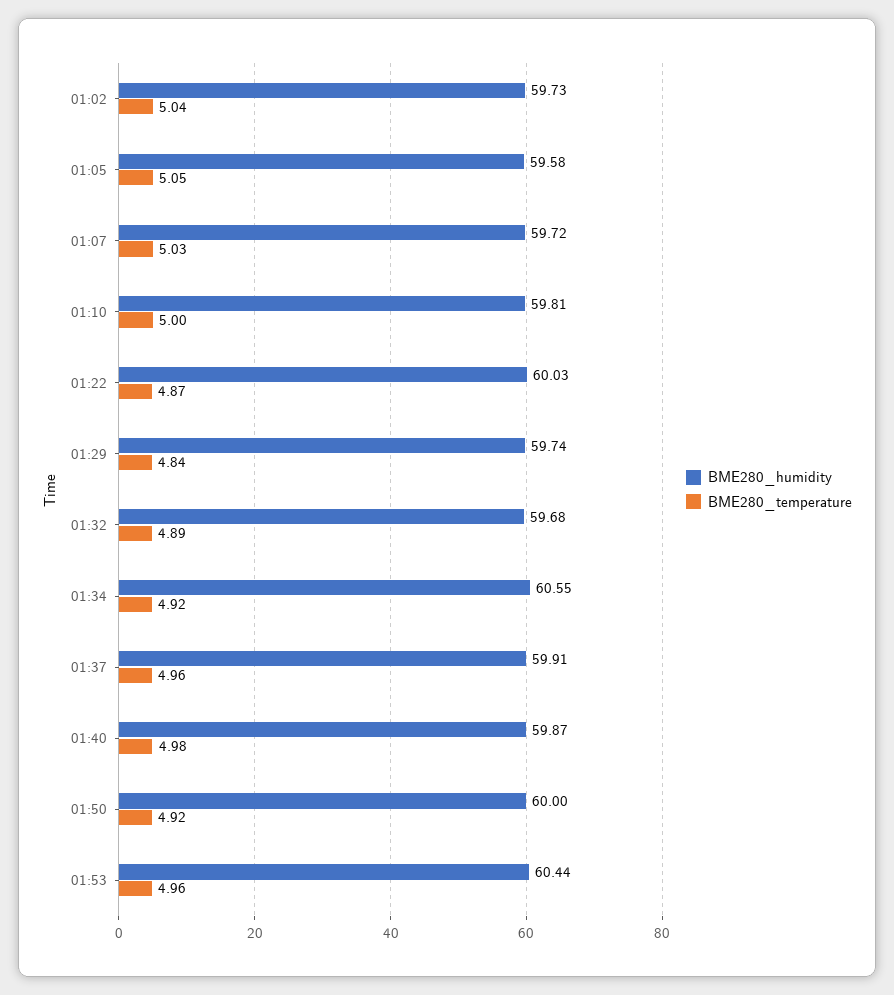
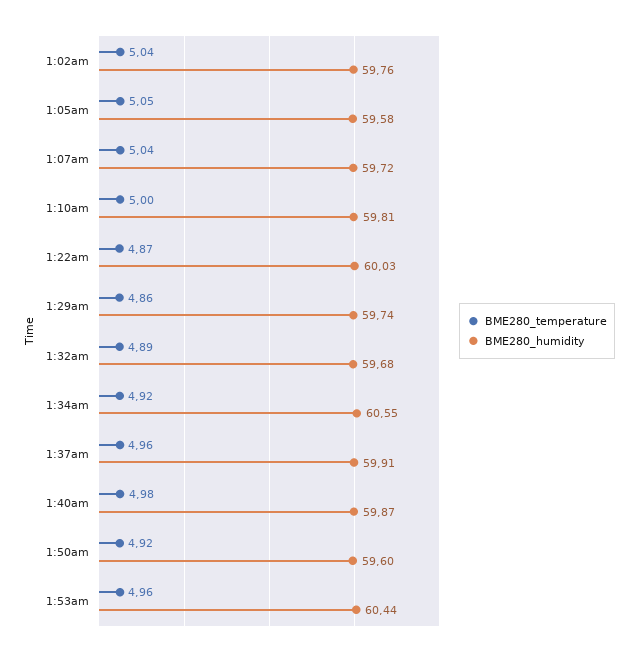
BME280_humidity, 01:02: 59.73 -> 59.76
BME280_temperature, 01:07: 5.03 -> 5.04
BME280_temperature, 01:29: 4.84 -> 4.86
BME280_humidity, 01:50: 60 -> 59.6

